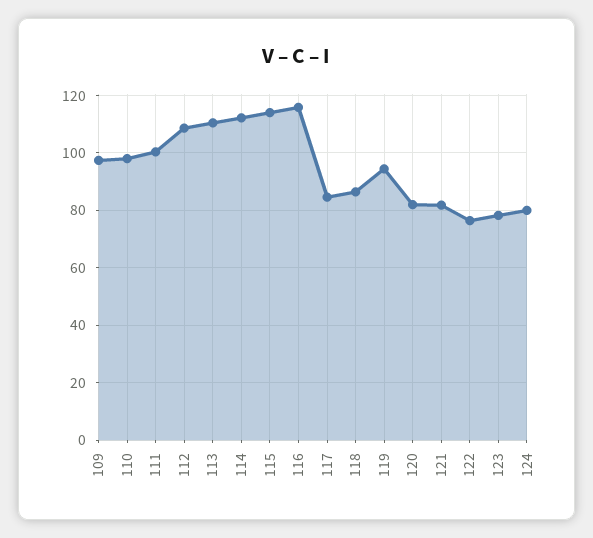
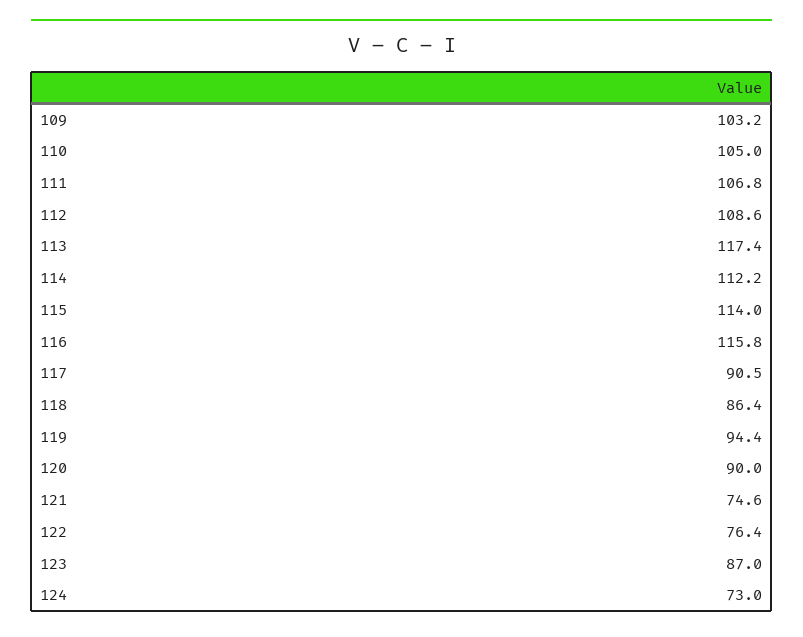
109: 97.5 -> 103.2
110: 97.5 -> 105
111: 100 -> 106.8
113: 110 -> 117.4
117: 85 -> 90.5
120: 82.5 -> 90
121: 82.5 -> 74.6
123: 77.5 -> 87
124: 80 -> 73

